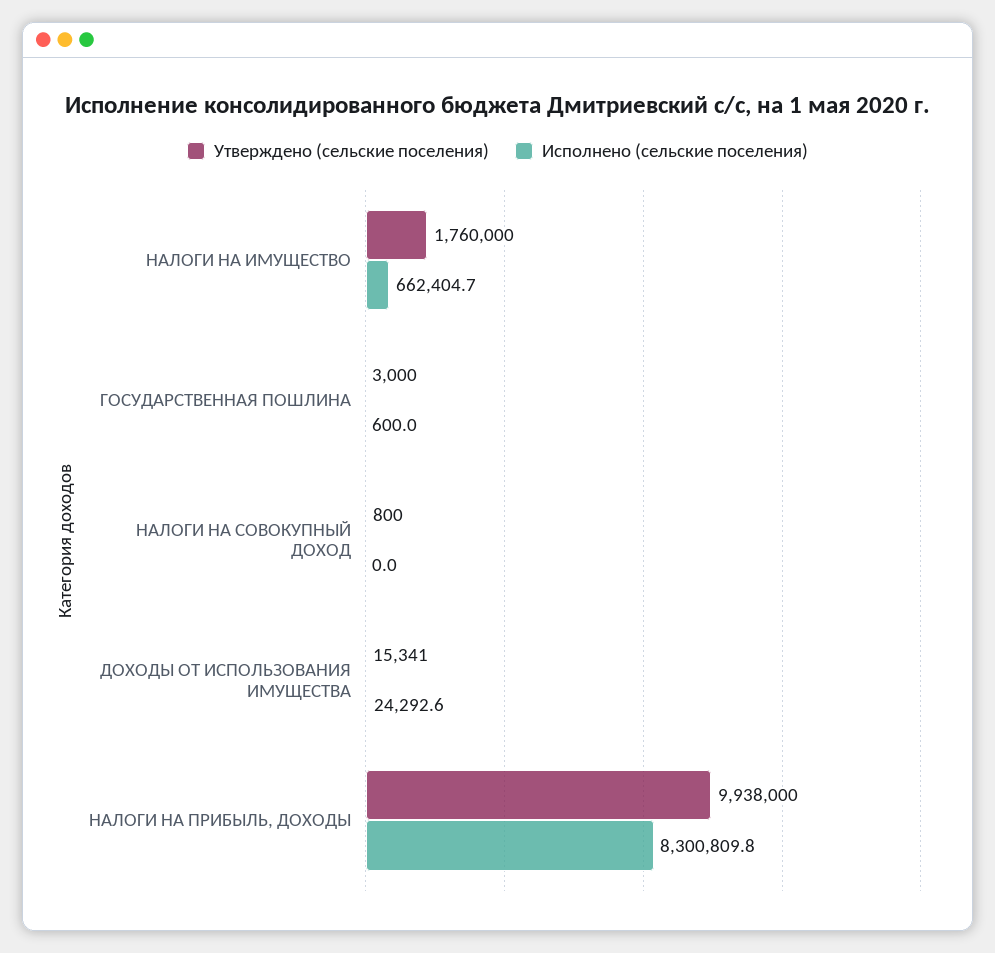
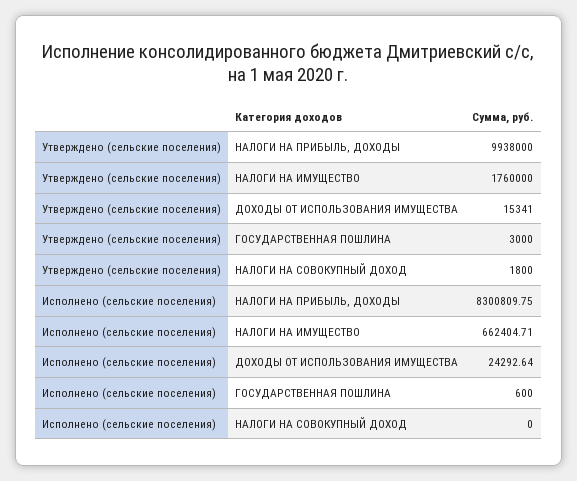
Утверждено (сельские поселения), НАЛОГИ НА СОВОКУПНЫЙ ДОХОД: 800 -> 1800

